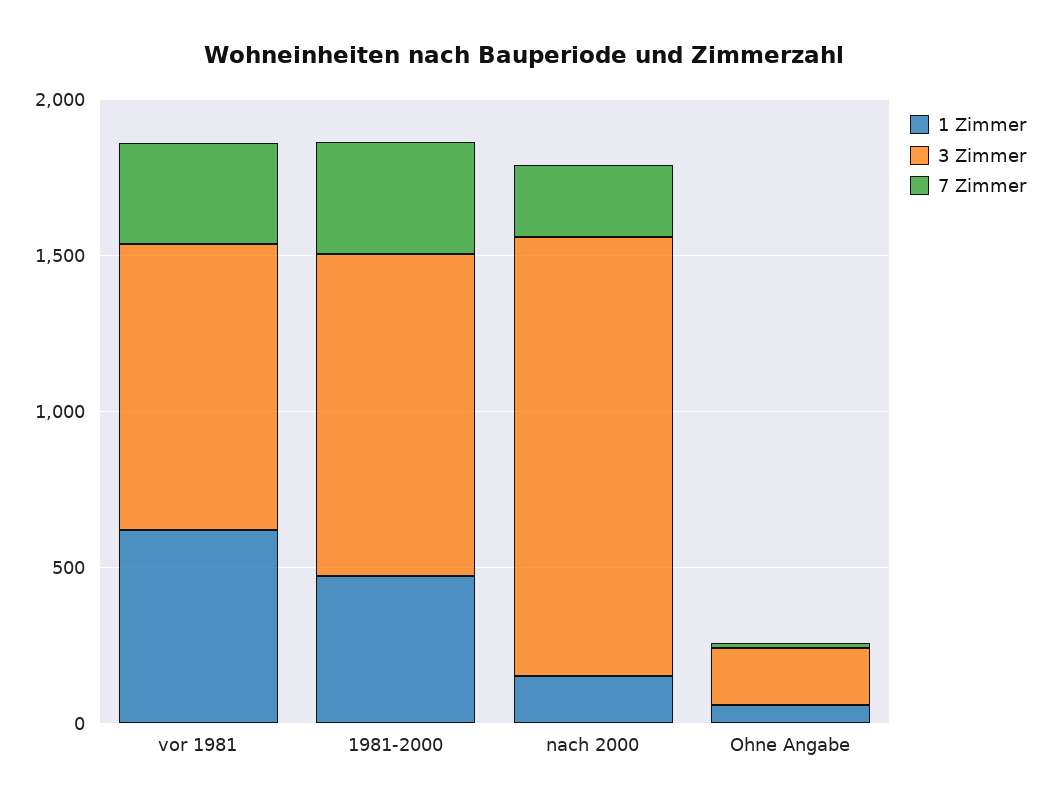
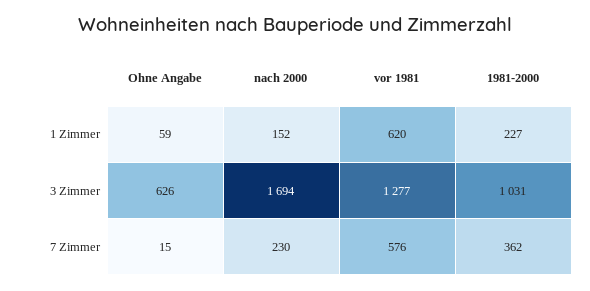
3 Zimmer, vor 1981: 900 -> 1277
7 Zimmer, vor 1981: 300 -> 576
1 Zimmer, 1981-2000: 500 -> 227
3 Zimmer, nach 2000: 1400 -> 1694
3 Zimmer, Ohne Angabe: 200 -> 626

